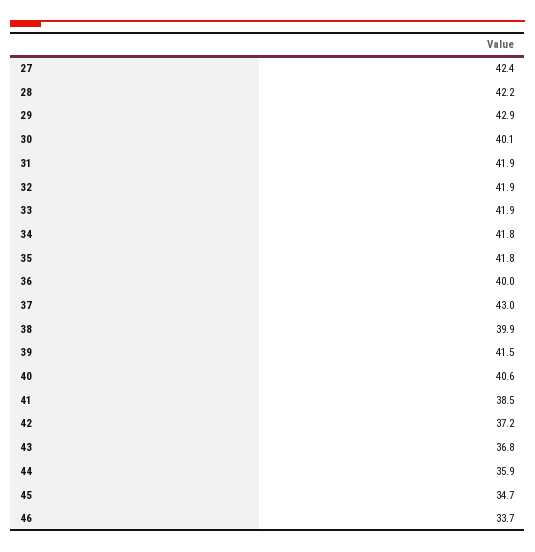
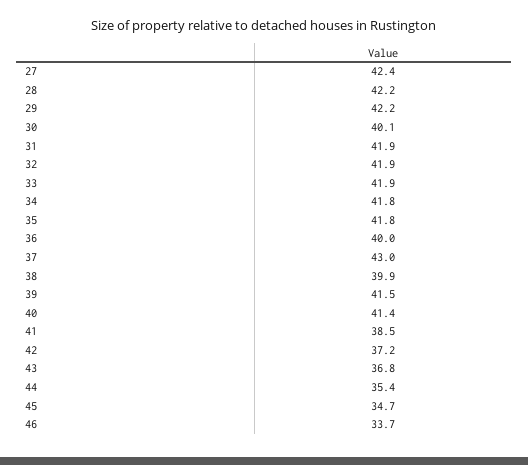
29: 42.9 -> 42.2
40: 40.6 -> 41.4
44: 35.9 -> 35.4

